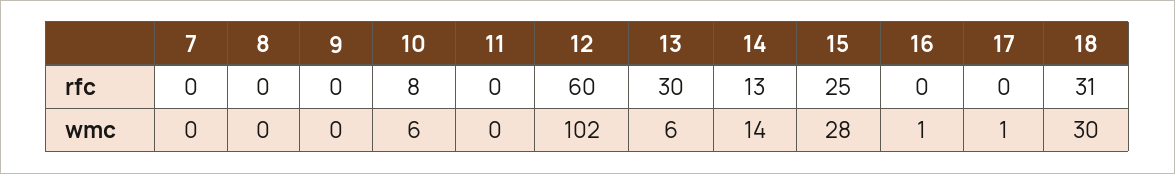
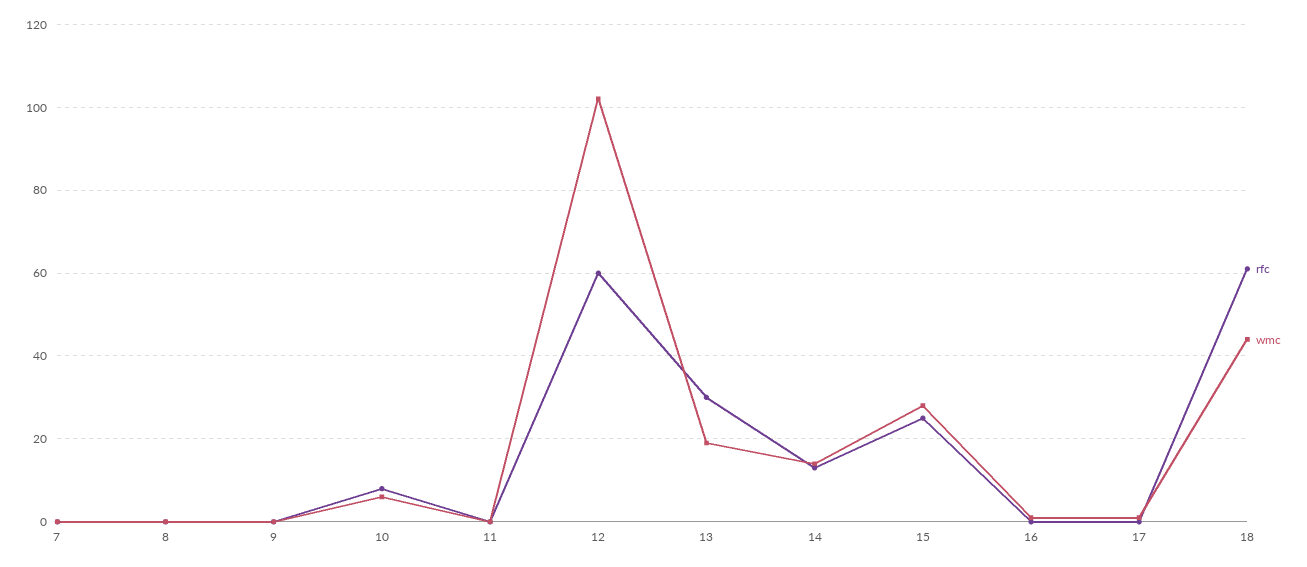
rfc, 18: 31 -> 60
wmc, 13: 6 -> 20
wmc, 18: 30 -> 45

